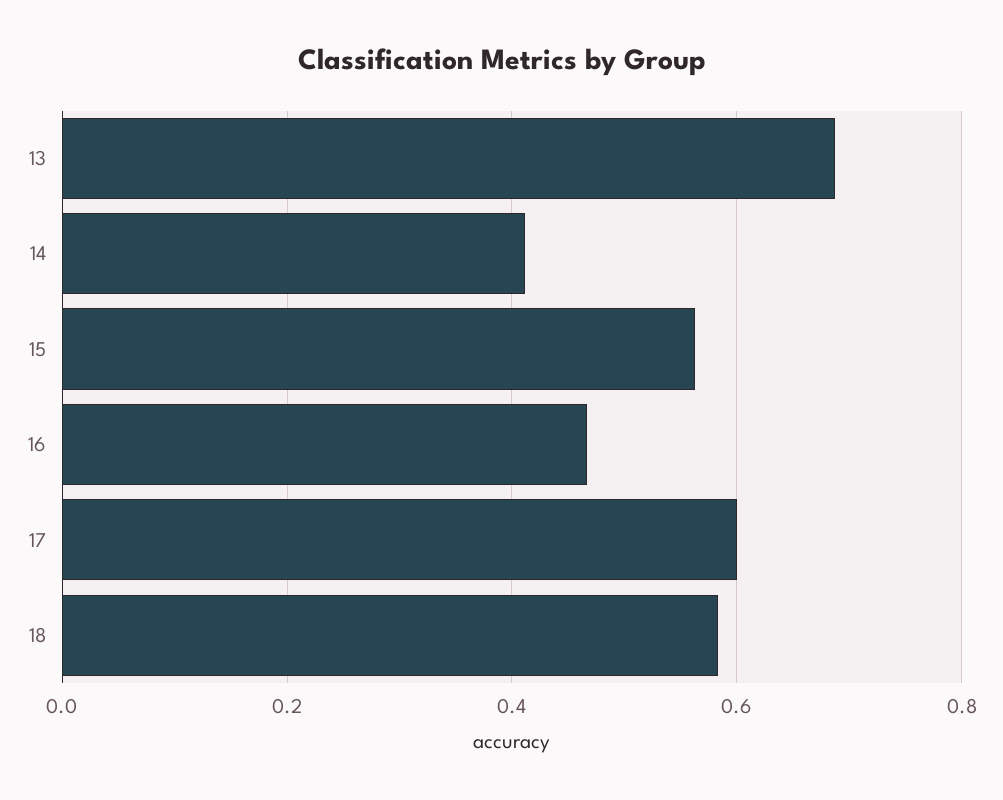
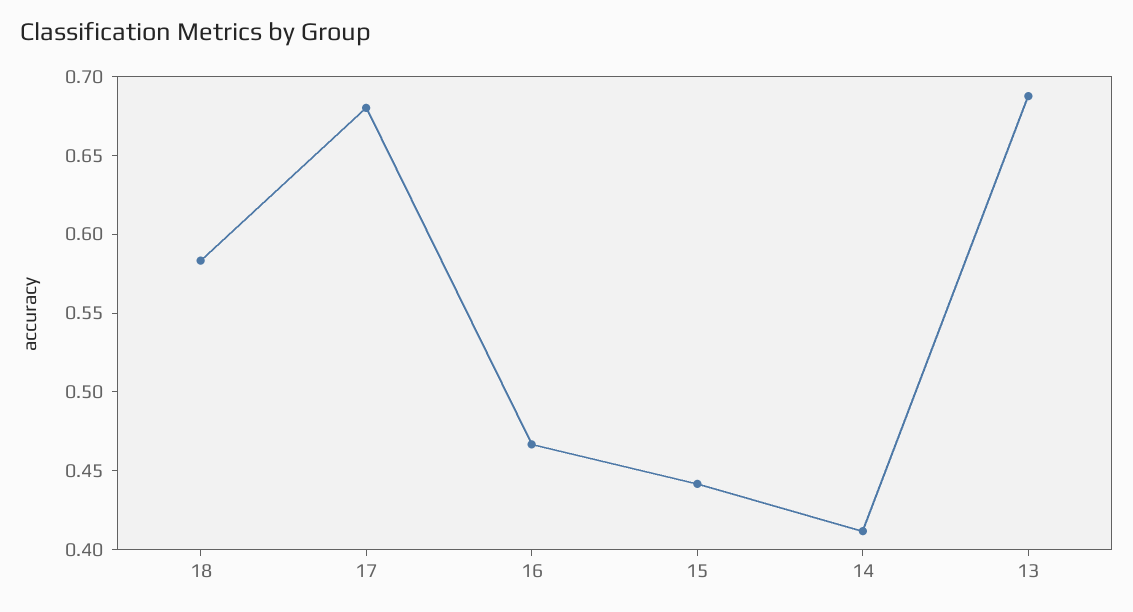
15: 0.56 -> 0.44
17: 0.6 -> 0.68

